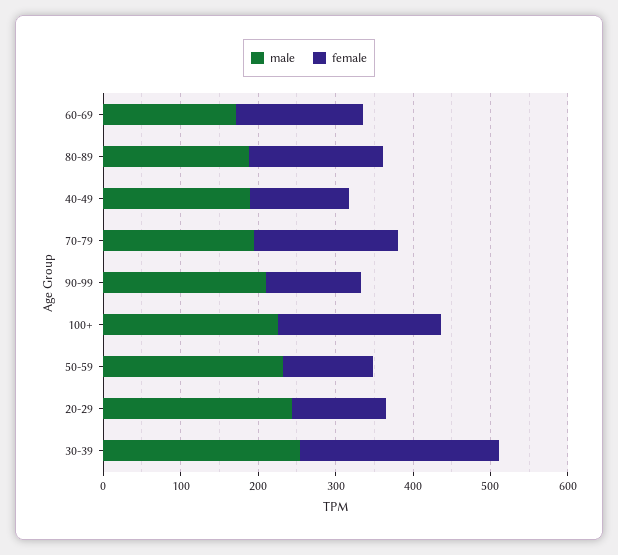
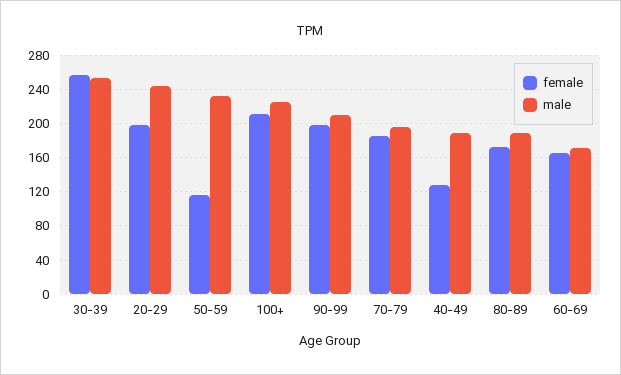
female, 90-99: 120 -> 200
female, 20-29: 120 -> 200

